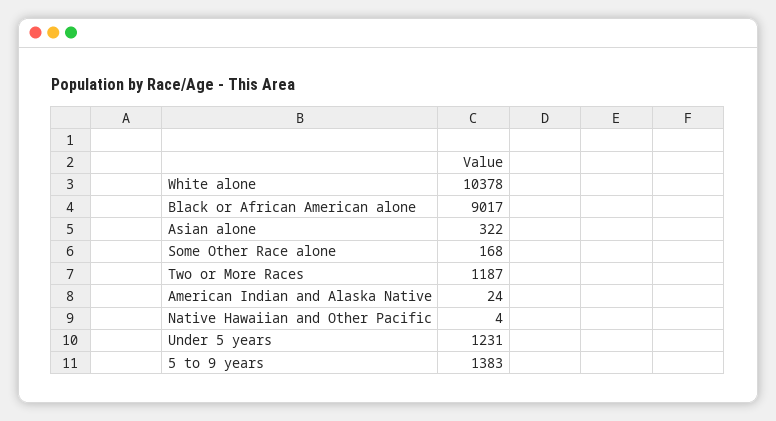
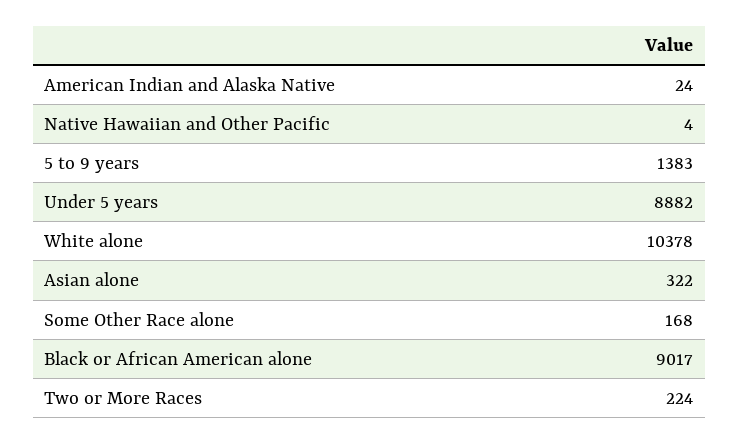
Two or More Races: 1187 -> 224
Under 5 years: 1231 -> 8882

